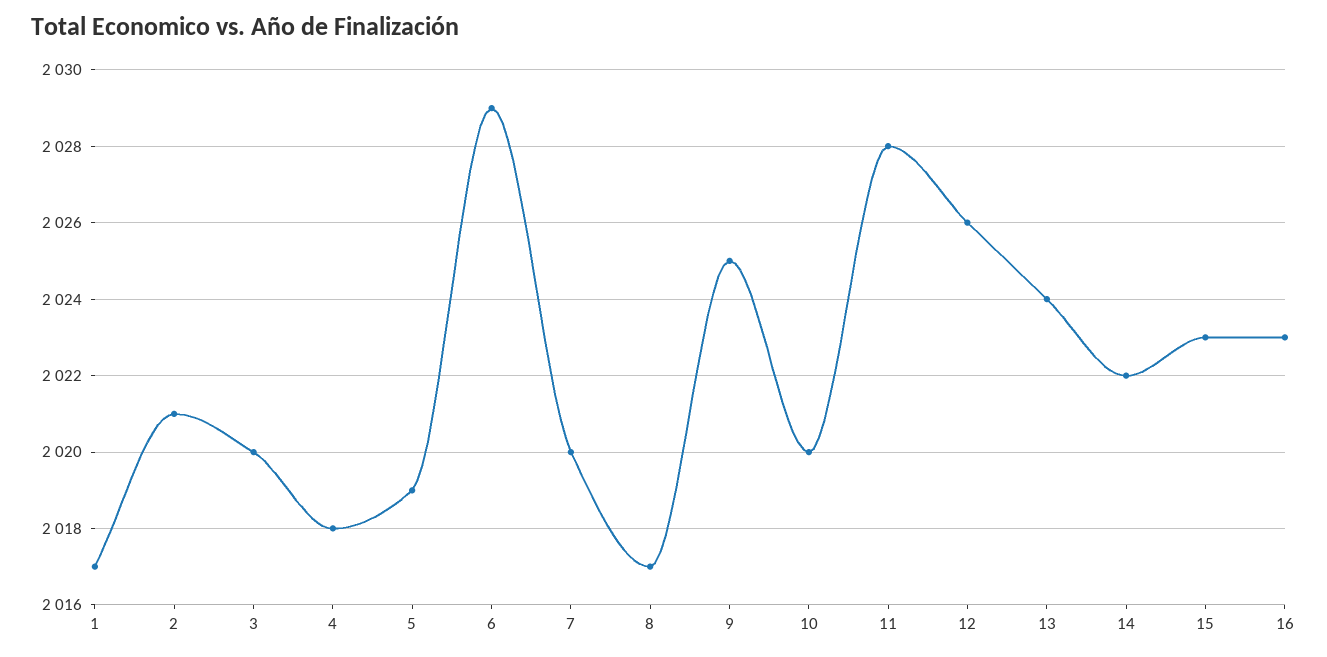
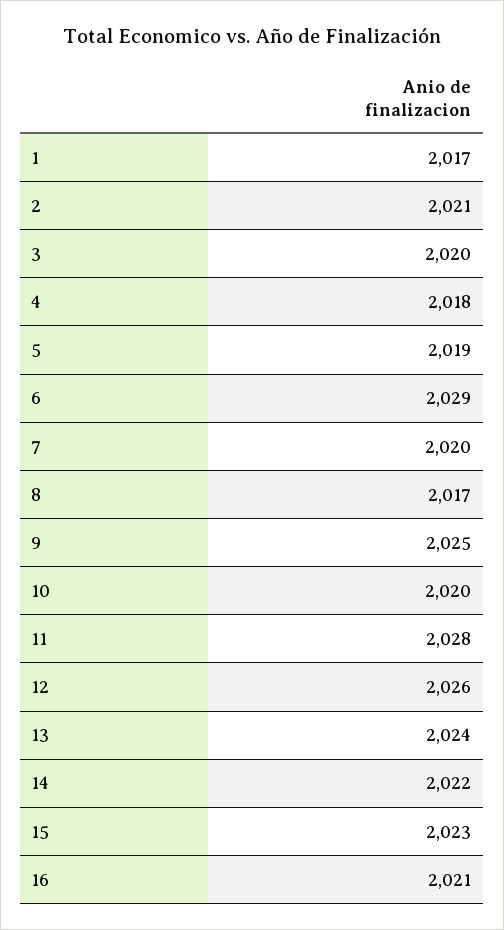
16: 2023 -> 2021

